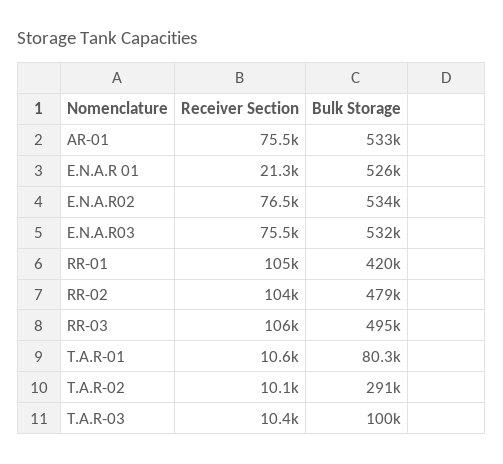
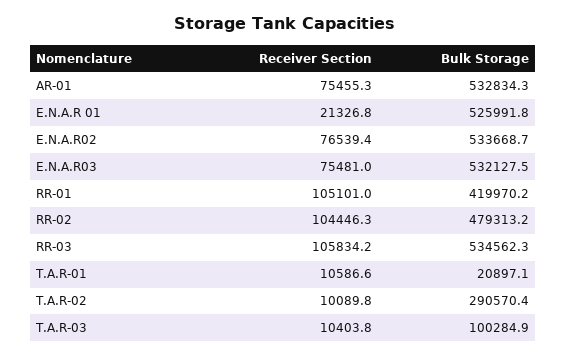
Bulk Storage, RR-03: 495000 -> 534562.3
Bulk Storage, T.A.R-01: 80300 -> 20897.1

